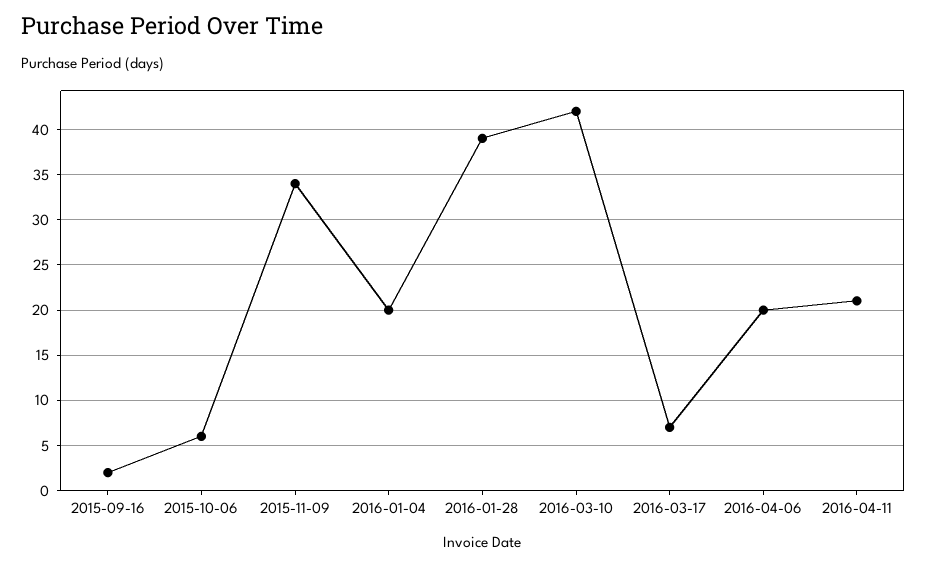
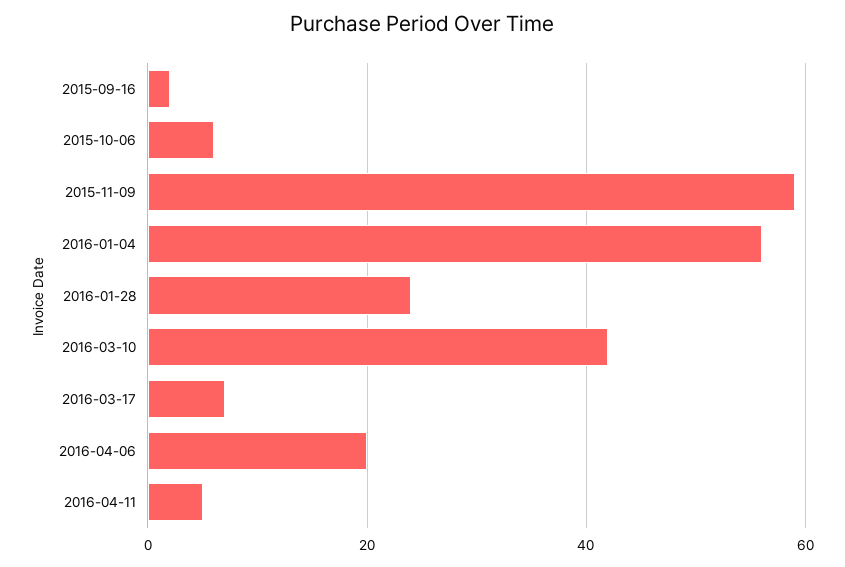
2015-11-09: 34 -> 60
2016-01-04: 20 -> 55
2016-01-28: 39 -> 25
2016-04-11: 21 -> 5

